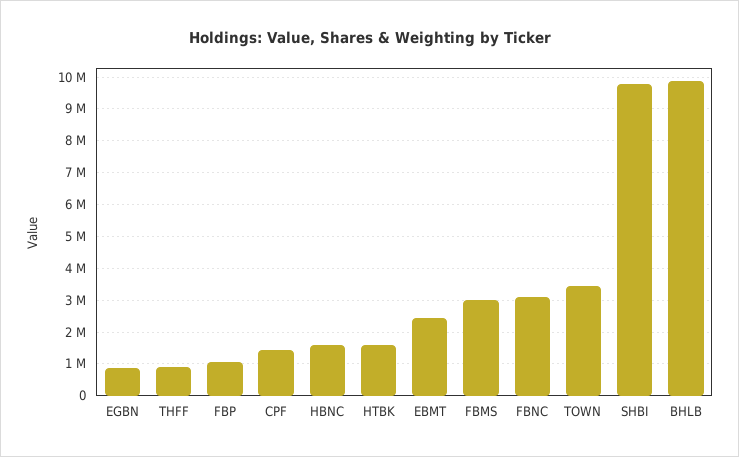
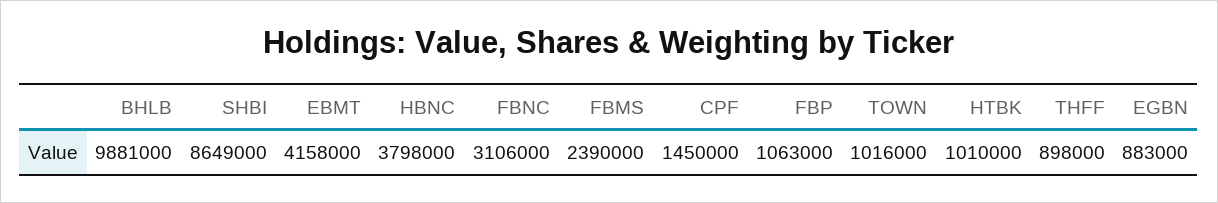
HBNC: 1600000 -> 3798000
HTBK: 1600000 -> 1010000
EBMT: 2400000 -> 4158000
FBMS: 3000000 -> 2390000
TOWN: 3400000 -> 1016000
SHBI: 9800000 -> 8649000

